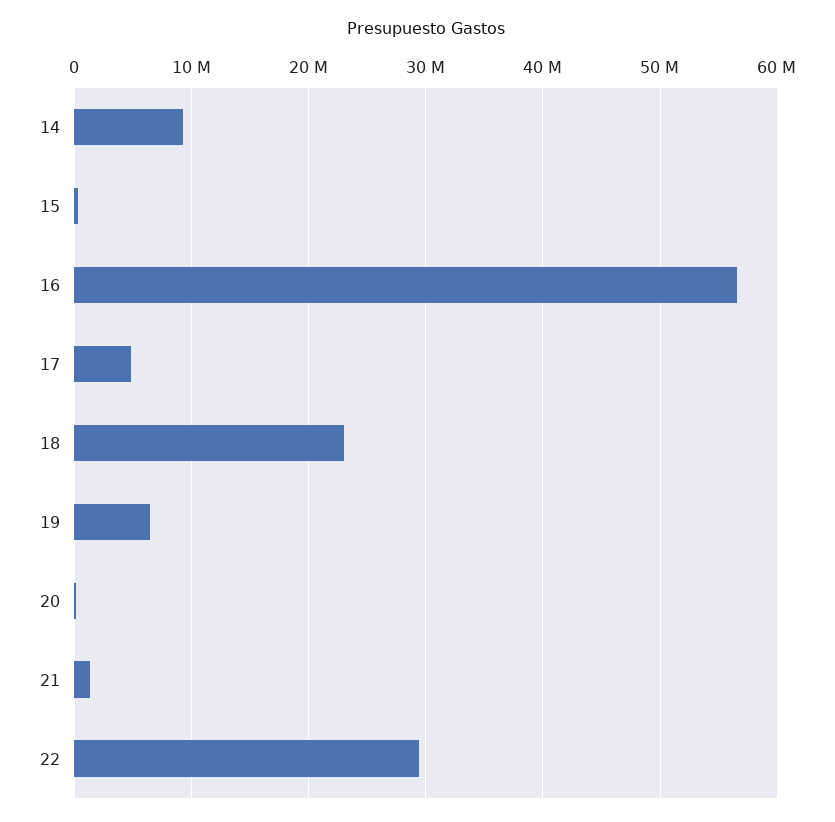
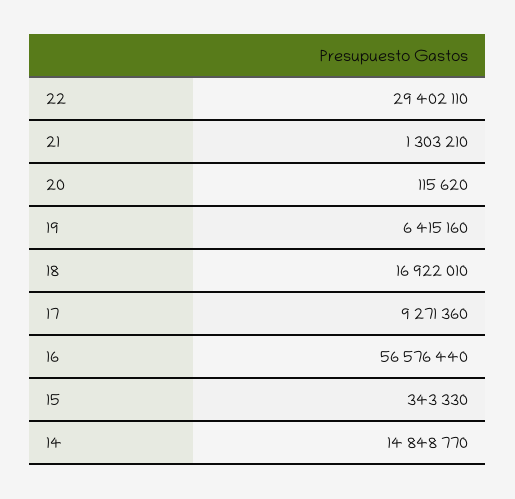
14: 9000000 -> 14848770
17: 5000000 -> 9271360
18: 23000000 -> 16922010

